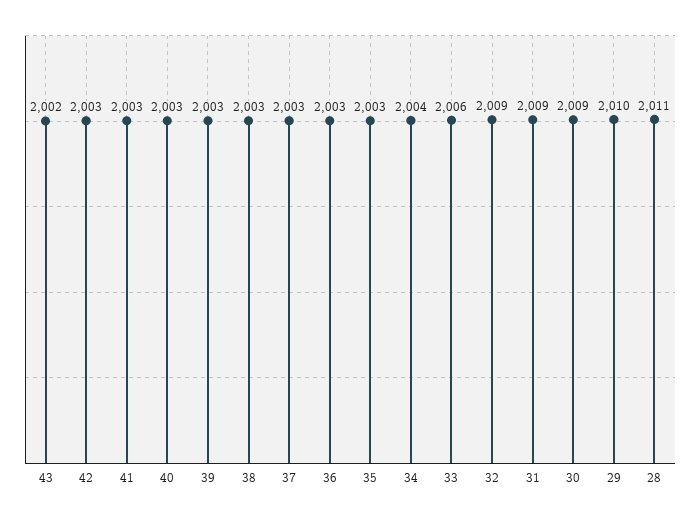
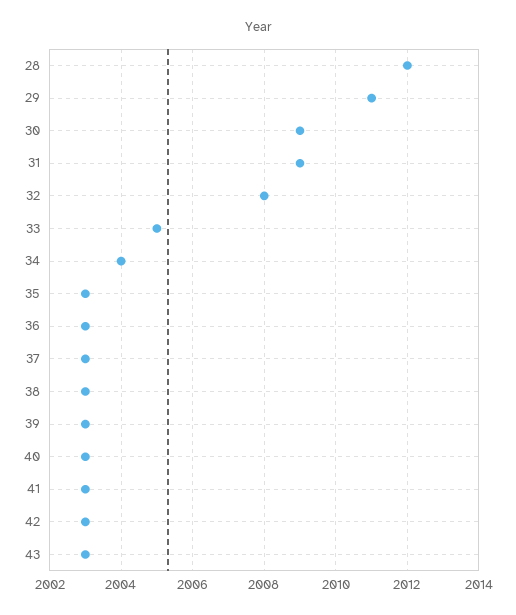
43: 2002 -> 2003
33: 2006 -> 2005
32: 2009 -> 2008
29: 2010 -> 2011
28: 2011 -> 2012

